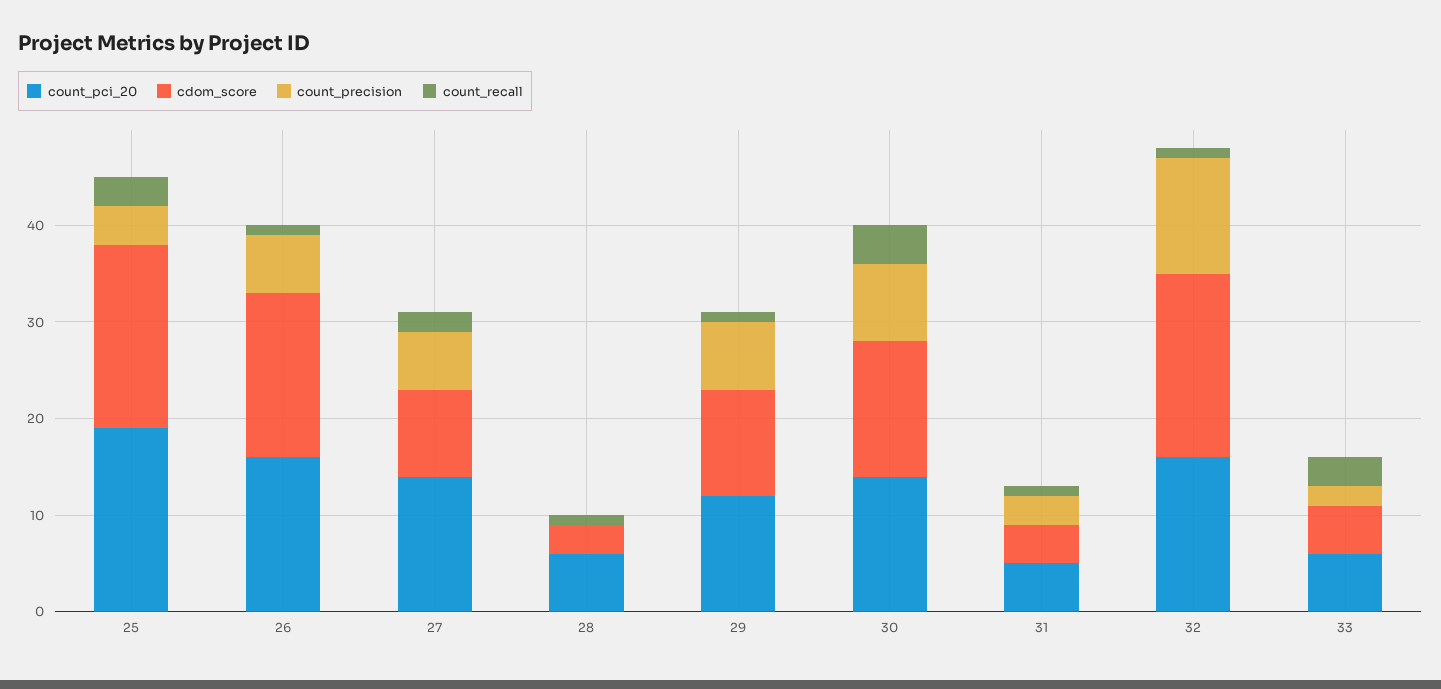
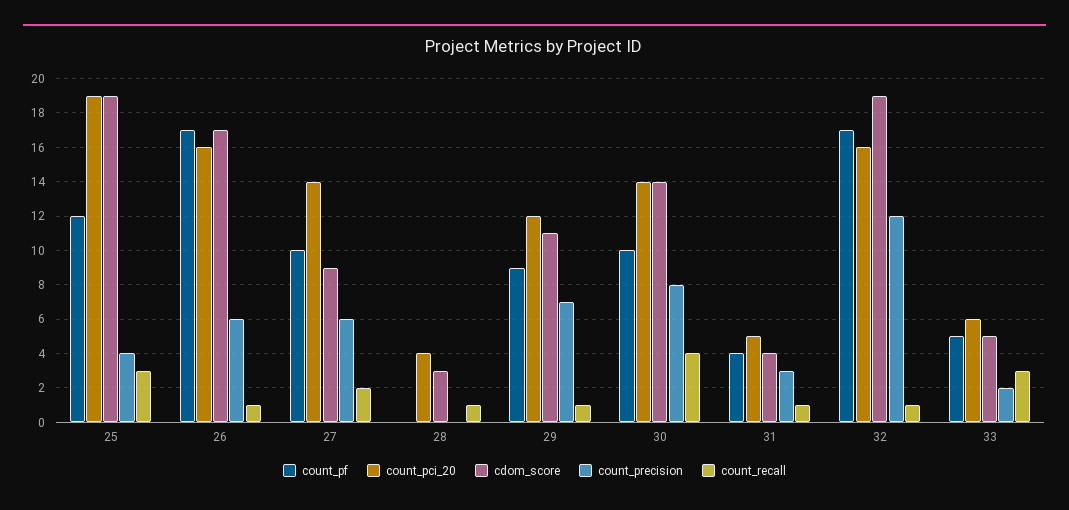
count_pci_20, 28: 6 -> 4
count_pf, 25: none -> 12
count_pf, 26: none -> 17
count_pf, 27: none -> 10
count_pf, 28: none -> 0
count_pf, 29: none -> 9
count_pf, 30: none -> 10
count_pf, 31: none -> 4
count_pf, 32: none -> 17
count_pf, 33: none -> 5

